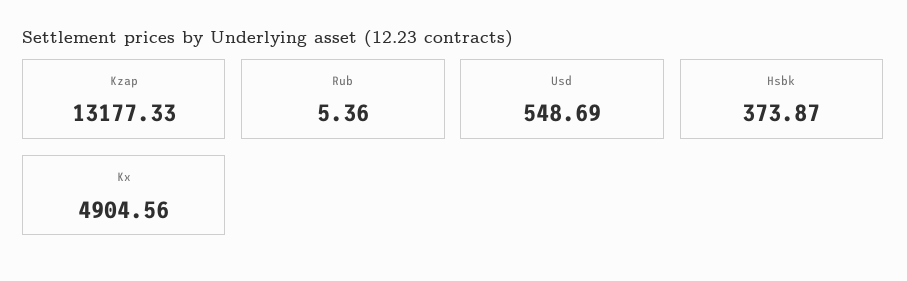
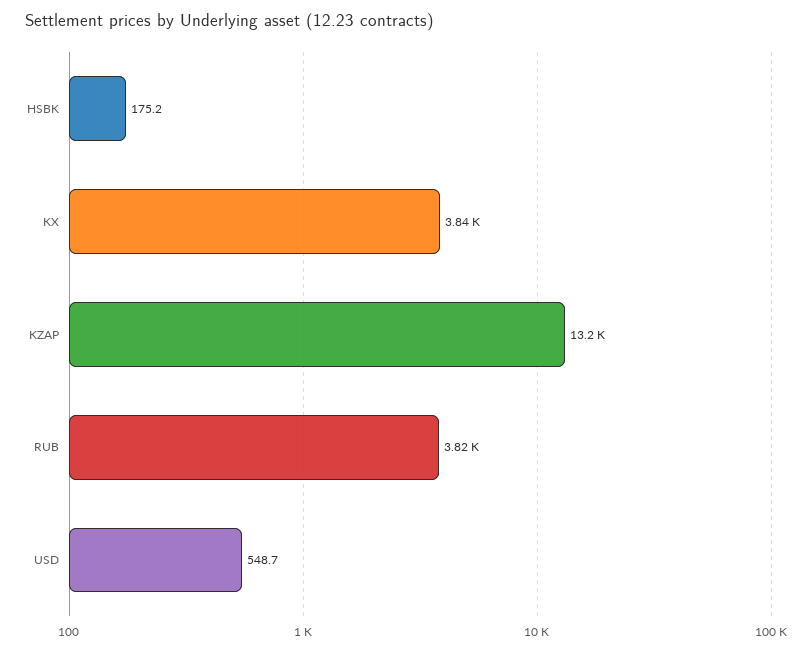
Rub: 5.36 -> 3820
Hsbk: 373.87 -> 175.2
Kx: 4904.56 -> 3840

